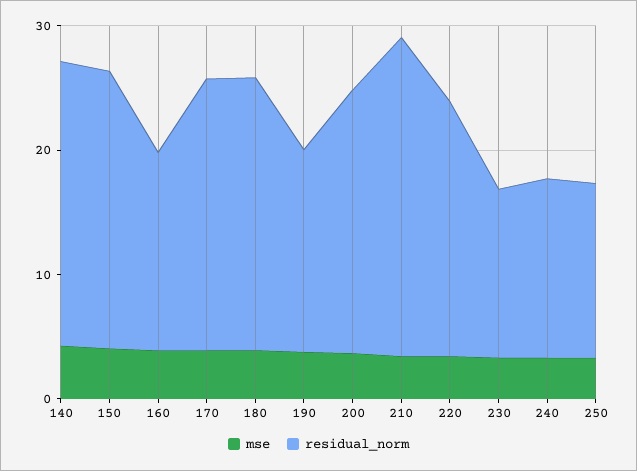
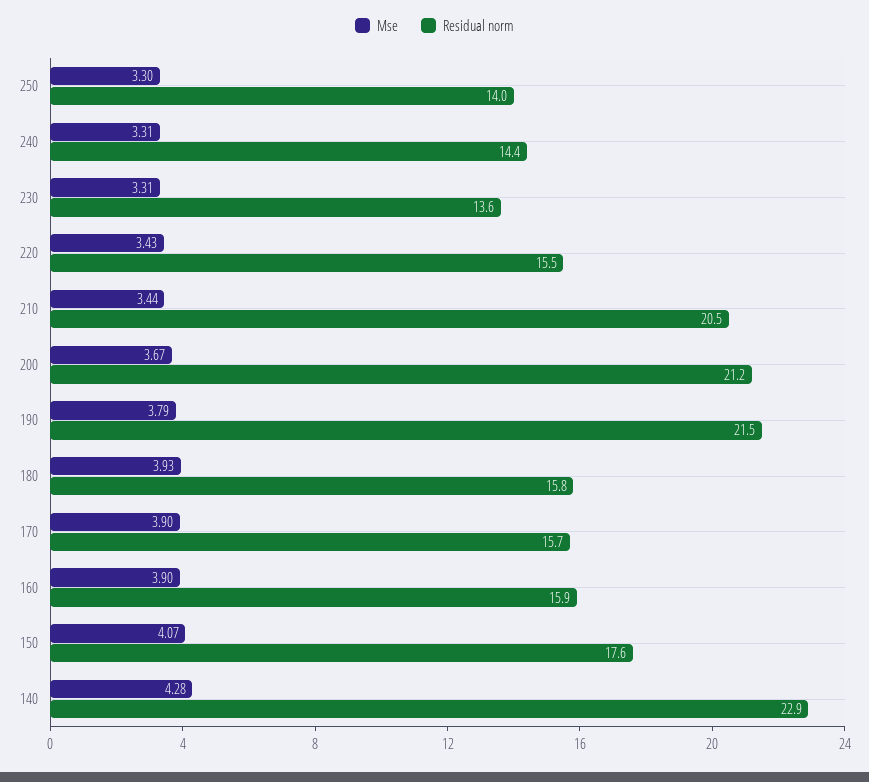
residual_norm, 150: 22 -> 17.6
residual_norm, 170: 22 -> 15.7
residual_norm, 180: 22 -> 15.8
residual_norm, 190: 16 -> 21.5
residual_norm, 210: 26 -> 20.5
residual_norm, 220: 20 -> 15.5

